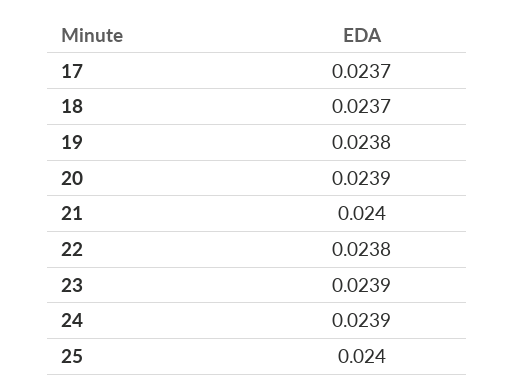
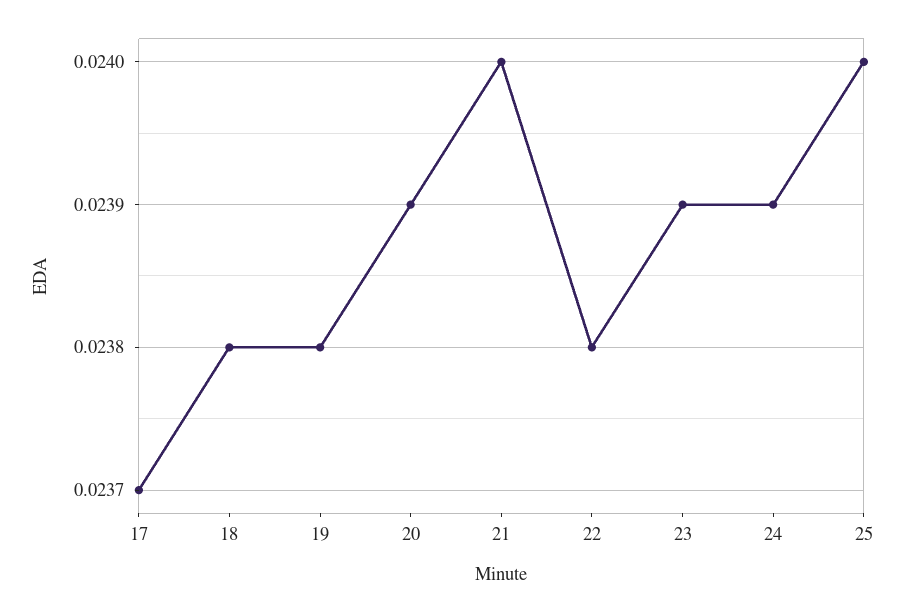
18: 0.0237 -> 0.0238

